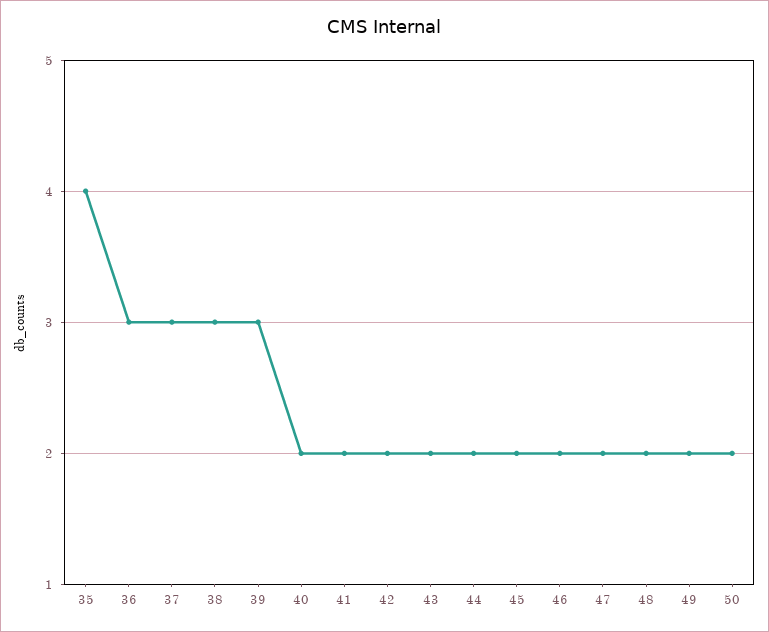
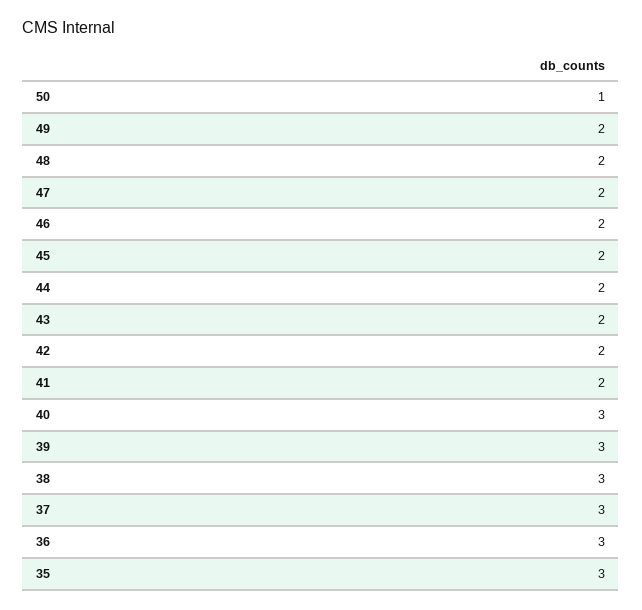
35: 4 -> 3
40: 2 -> 3
50: 2 -> 1

